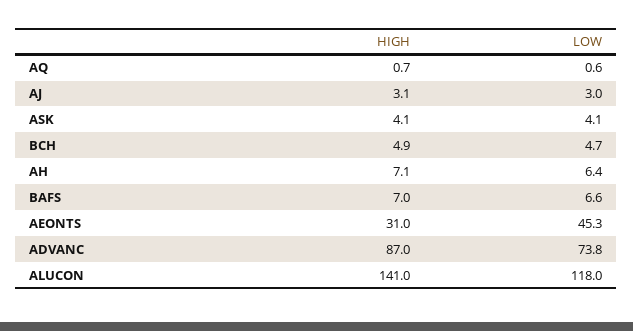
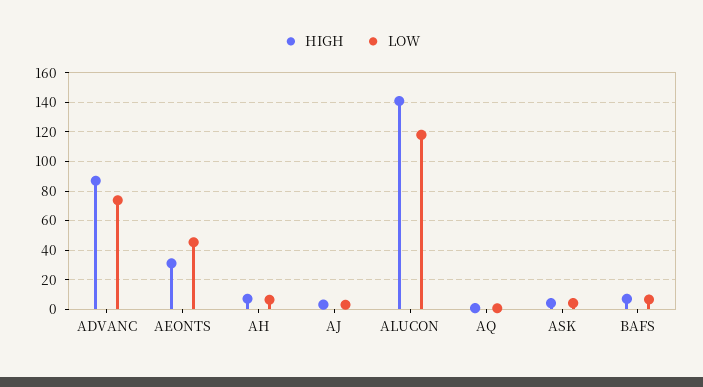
HIGH, BCH: 4.9 -> none
LOW, BCH: 4.7 -> none

